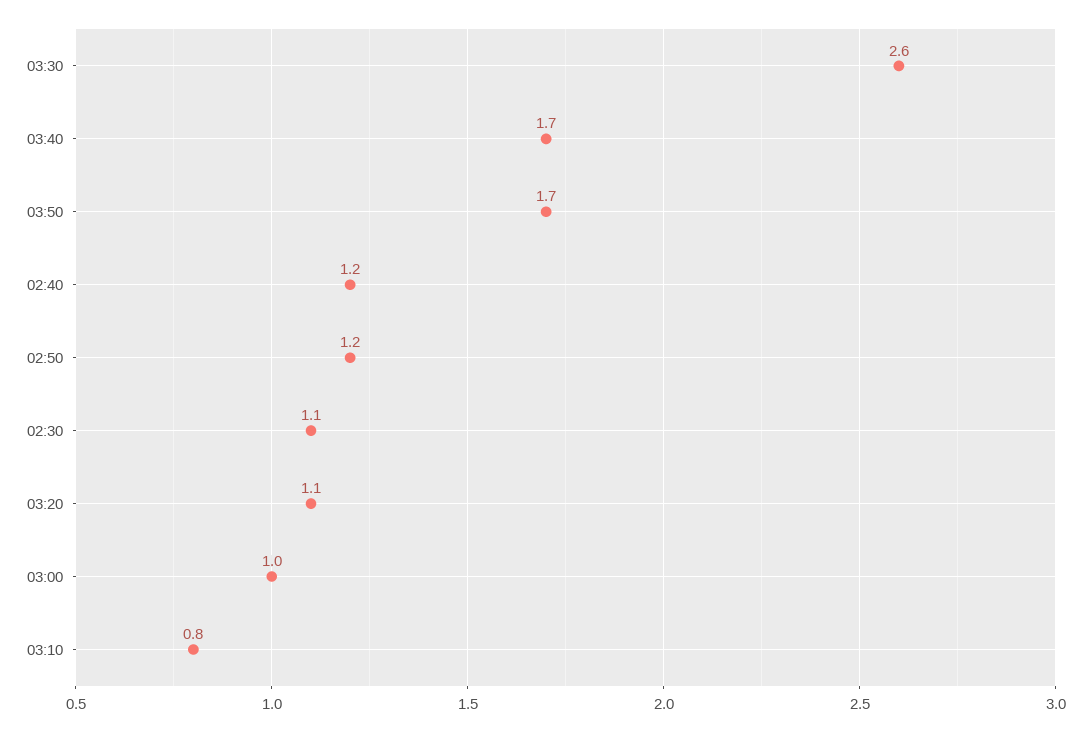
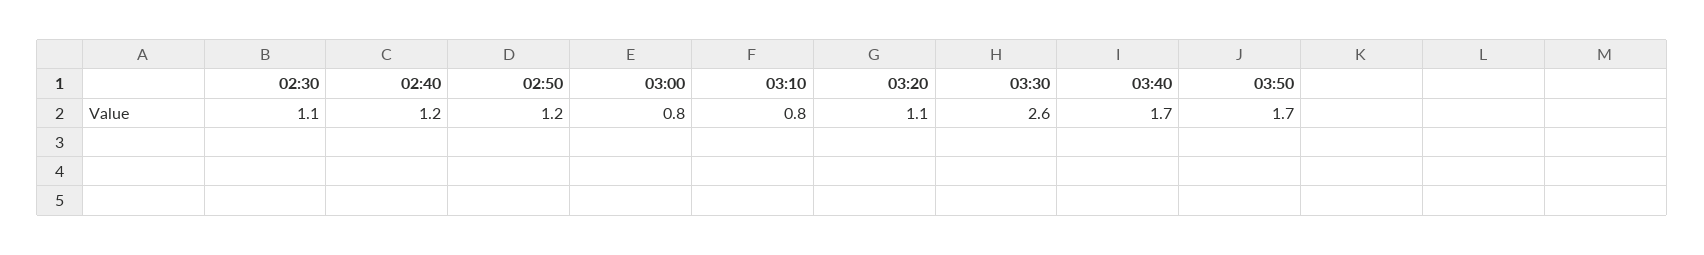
03:00: 1 -> 0.8

